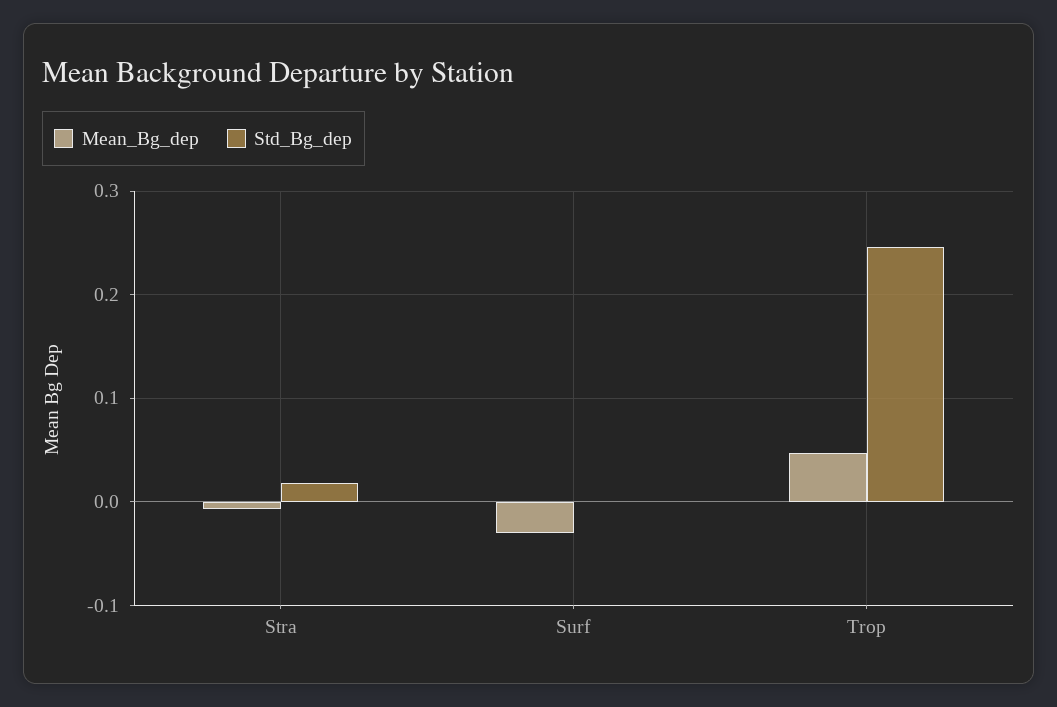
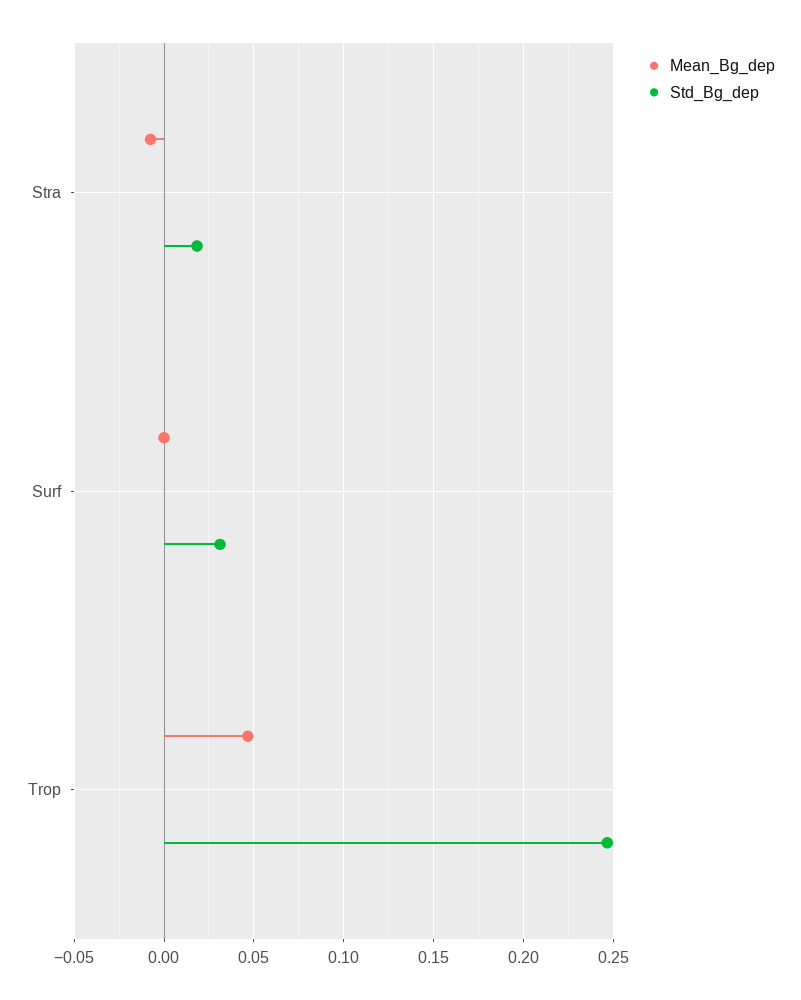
Mean_Bg_dep, Surf: -0.03 -> 0
Std_Bg_dep, Surf: 0 -> 0.03

